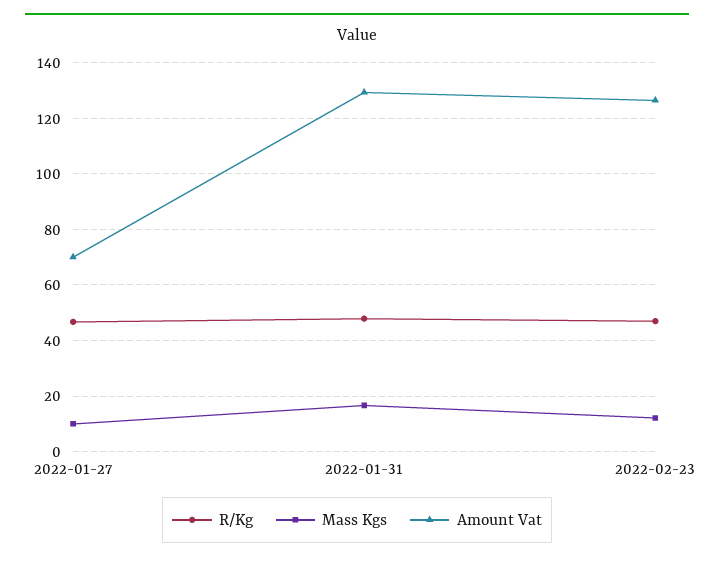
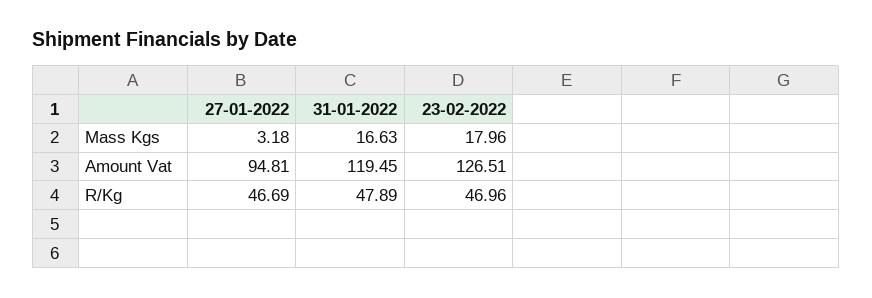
Mass Kgs, 2022-01-27: 10 -> 3.18
Amount Vat, 2022-01-27: 70 -> 94.81
Amount Vat, 2022-01-31: 130 -> 119.45
Mass Kgs, 2022-02-23: 12.5 -> 17.96

